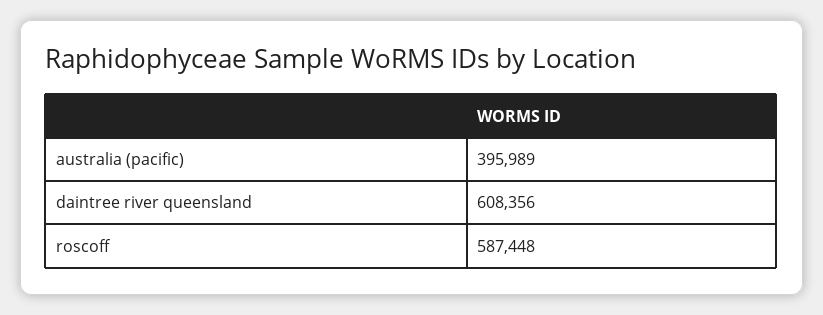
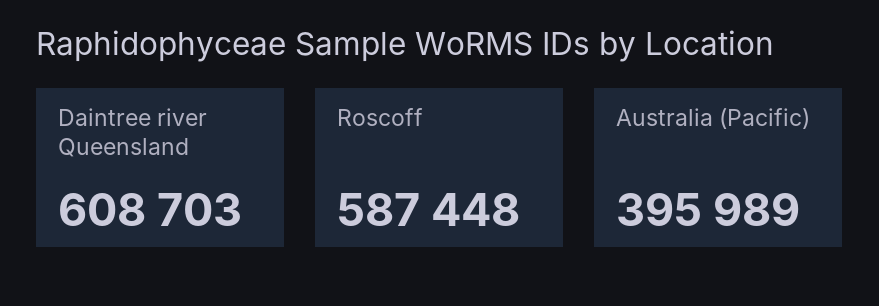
daintree river queensland: 608356 -> 608703

